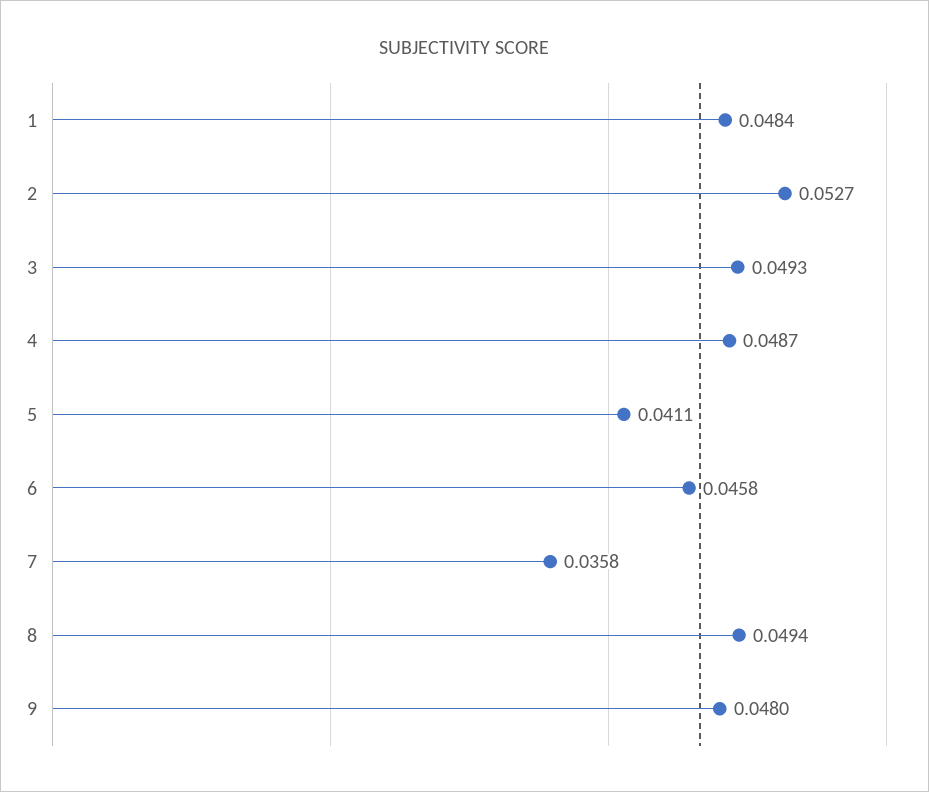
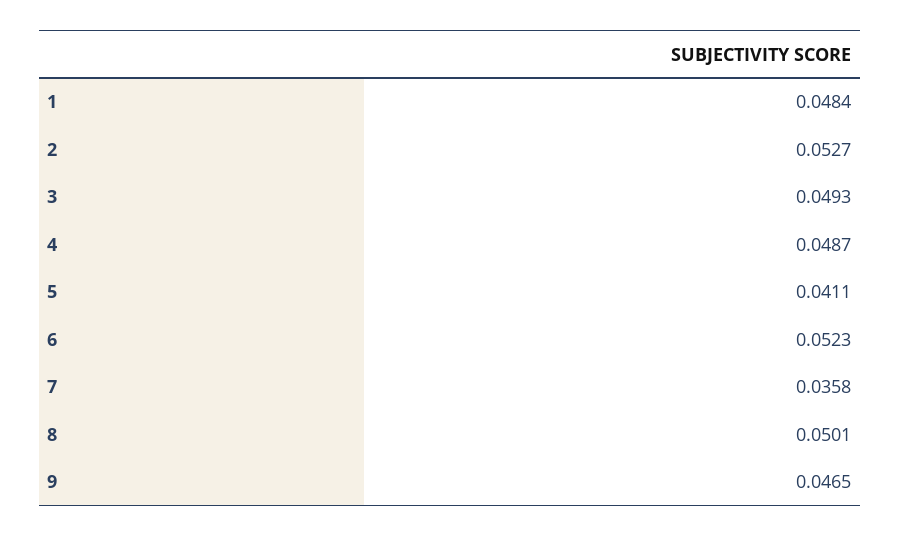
6: 0.0458 -> 0.0523
8: 0.0494 -> 0.0501
9: 0.048 -> 0.0465

